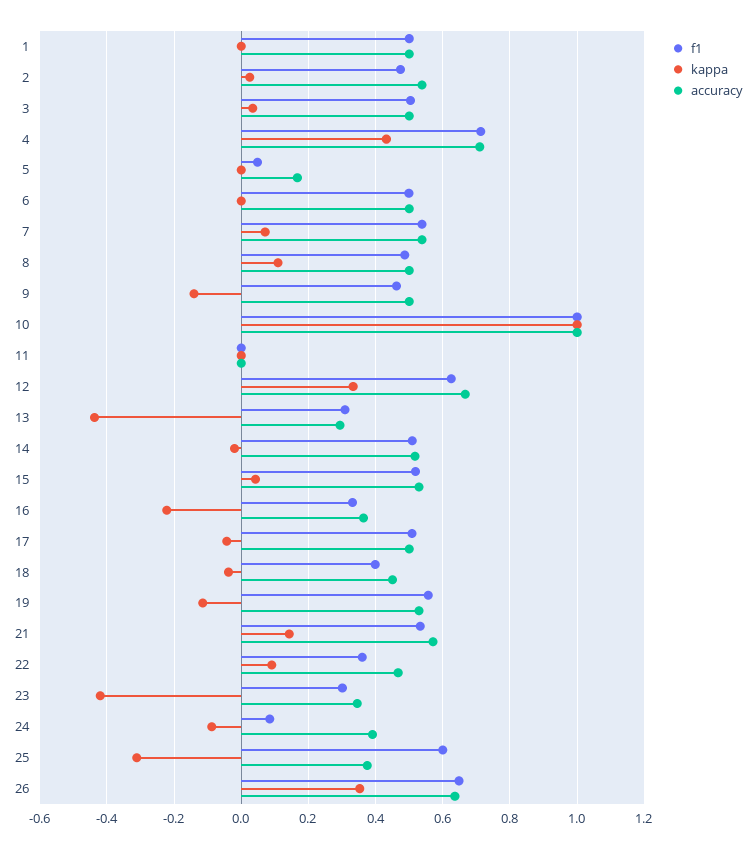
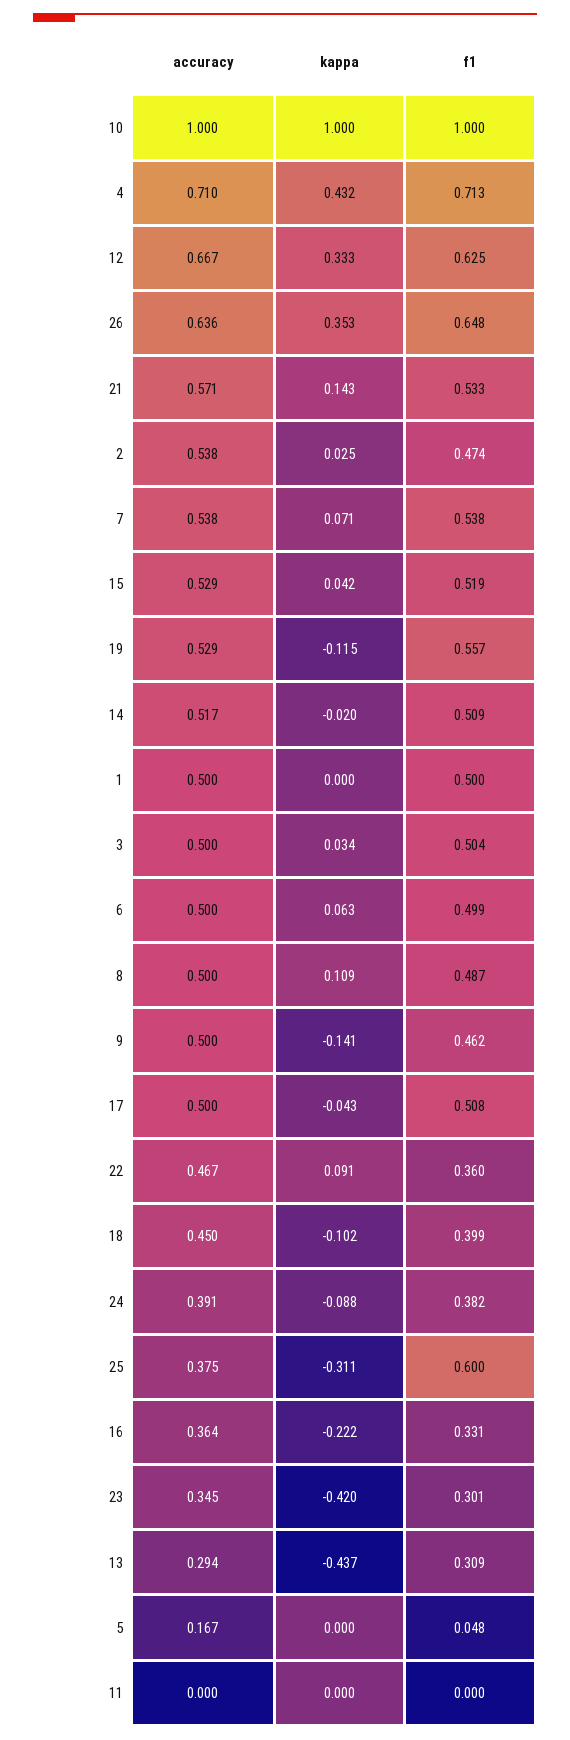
kappa, 6: 0 -> 0.063
kappa, 18: -0.04 -> -0.102
f1, 24: 0.08 -> 0.382

